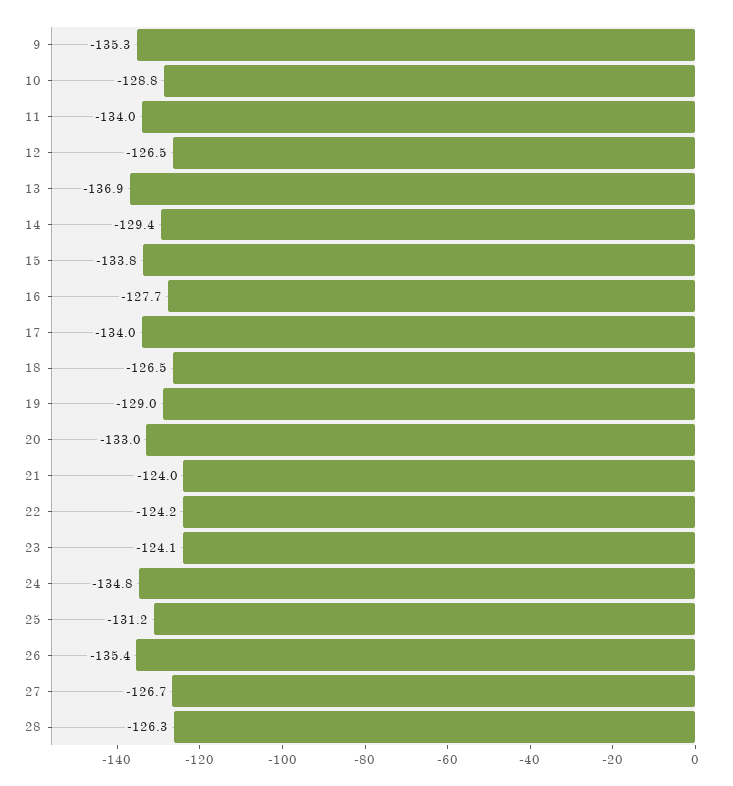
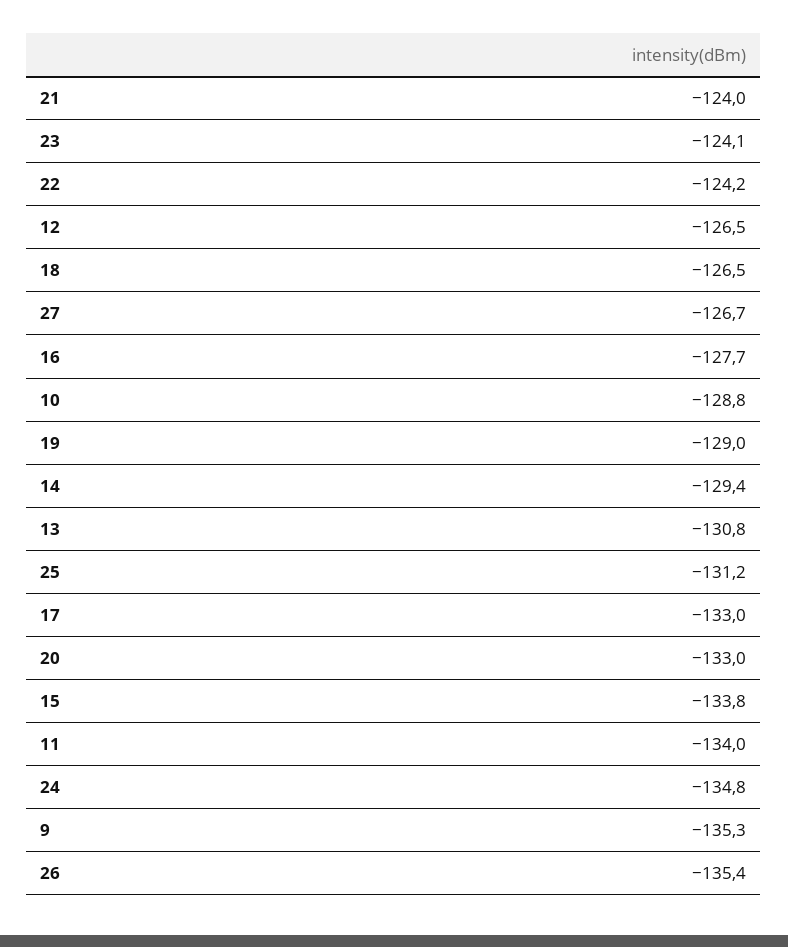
13: -136.9 -> -130.8
17: -134 -> -133
28: -126.3 -> none

